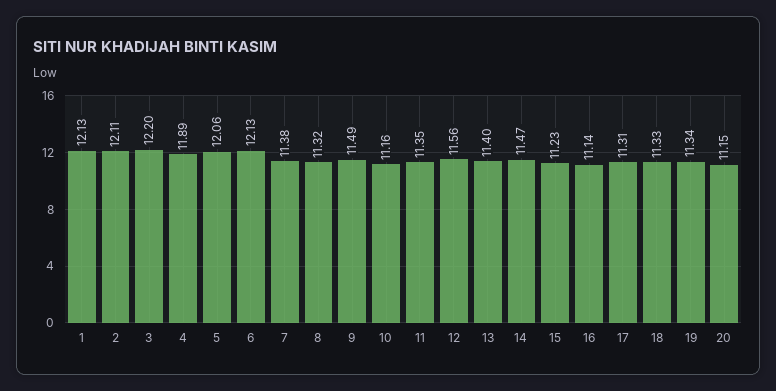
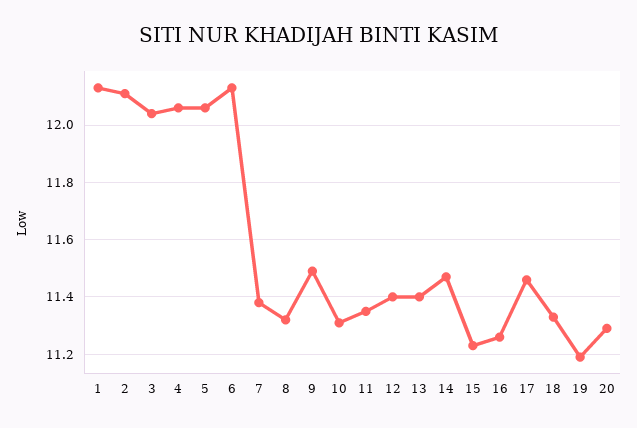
3: 12.2 -> 12.05
4: 11.89 -> 12.05
10: 11.16 -> 11.3
12: 11.56 -> 11.4
16: 11.14 -> 11.25
17: 11.31 -> 11.45
19: 11.34 -> 11.2
20: 11.15 -> 11.3

